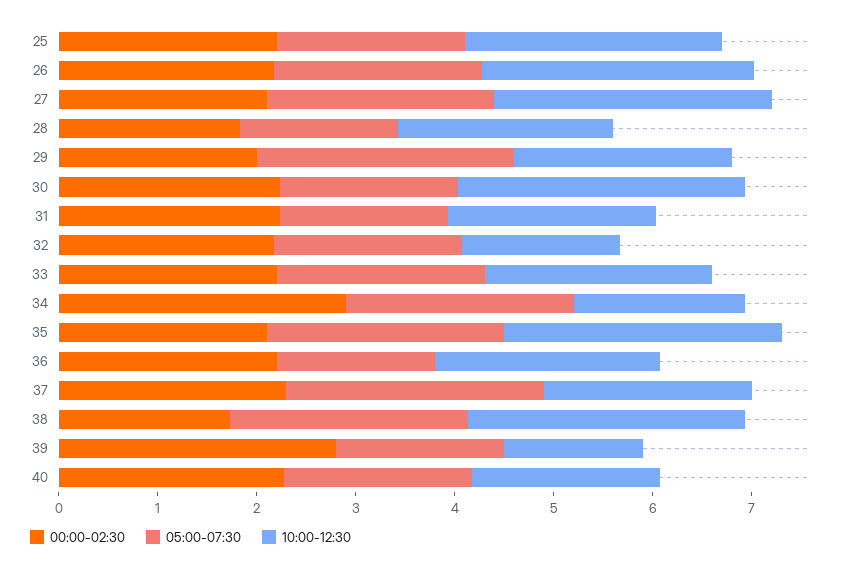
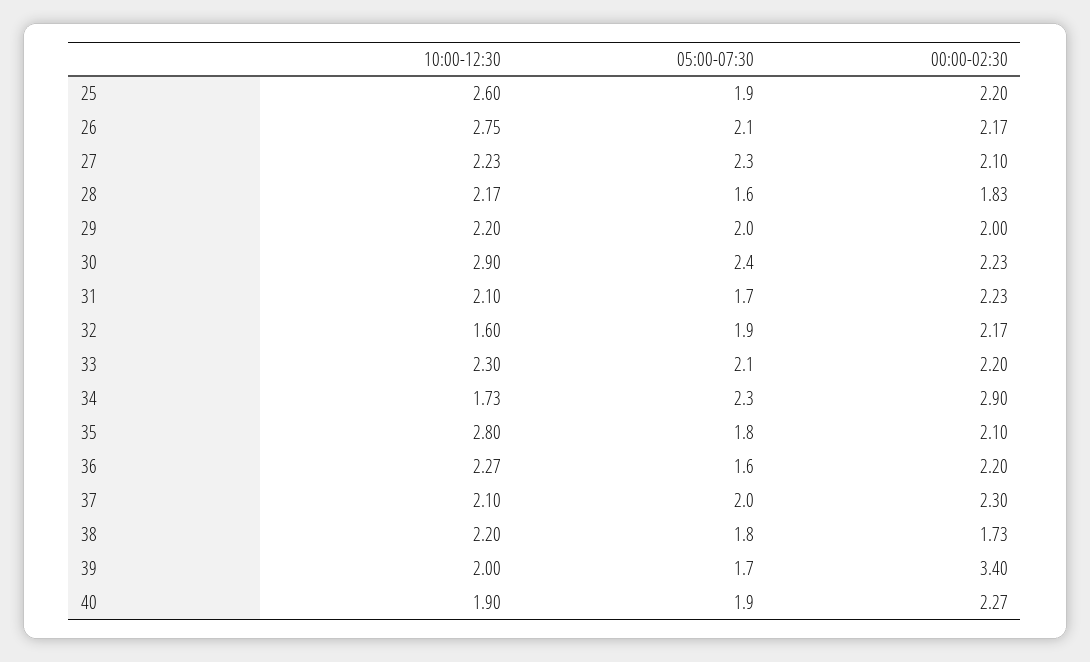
10:00-12:30, 27: 2.8 -> 2.23
05:00-07:30, 29: 2.6 -> 2
05:00-07:30, 30: 1.8 -> 2.4
05:00-07:30, 35: 2.4 -> 1.8
05:00-07:30, 37: 2.6 -> 2
05:00-07:30, 38: 2.4 -> 1.8
10:00-12:30, 38: 2.8 -> 2.2
00:00-02:30, 39: 2.8 -> 3.4
10:00-12:30, 39: 1.4 -> 2

